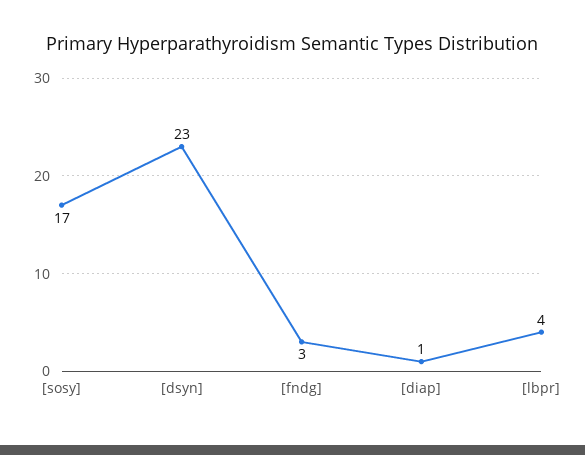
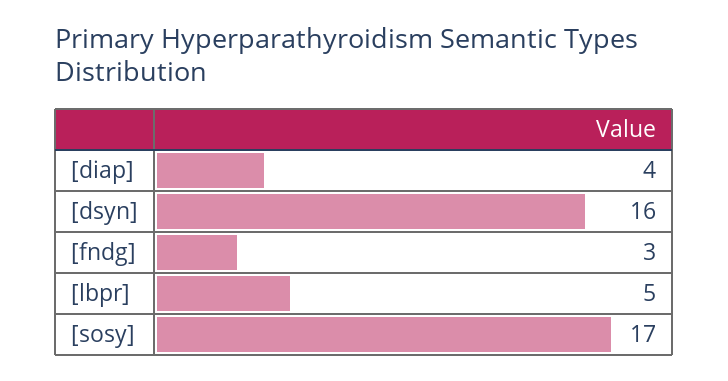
[dsyn]: 23 -> 16
[diap]: 1 -> 4
[lbpr]: 4 -> 5

